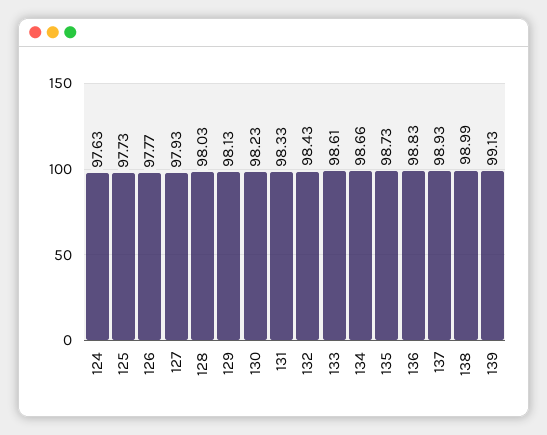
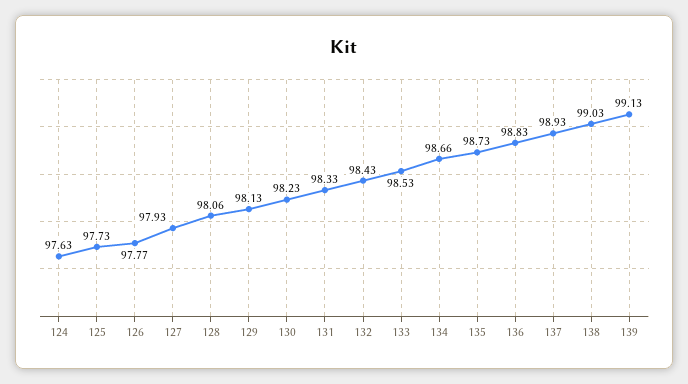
128: 98.03 -> 98.06
133: 98.61 -> 98.53
138: 98.99 -> 99.03

